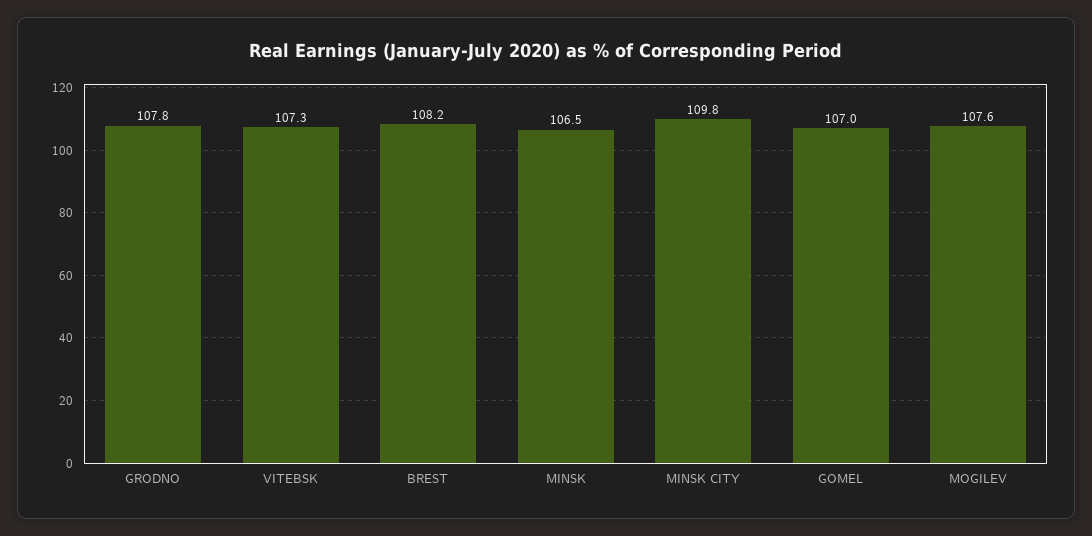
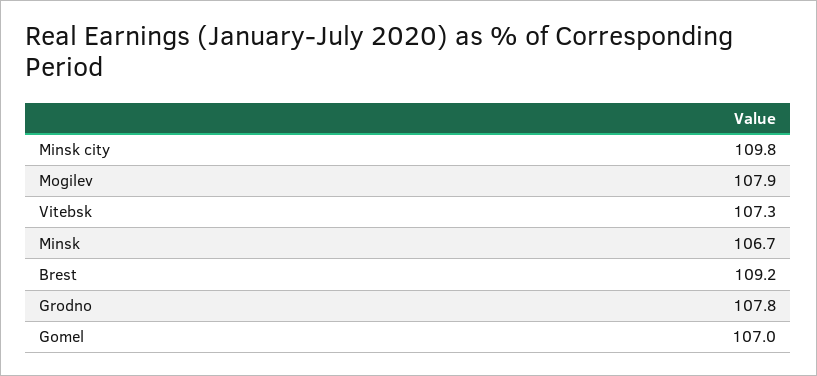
BREST: 108.2 -> 109.2
MINSK: 106.5 -> 106.7
MOGILEV: 107.6 -> 107.9

